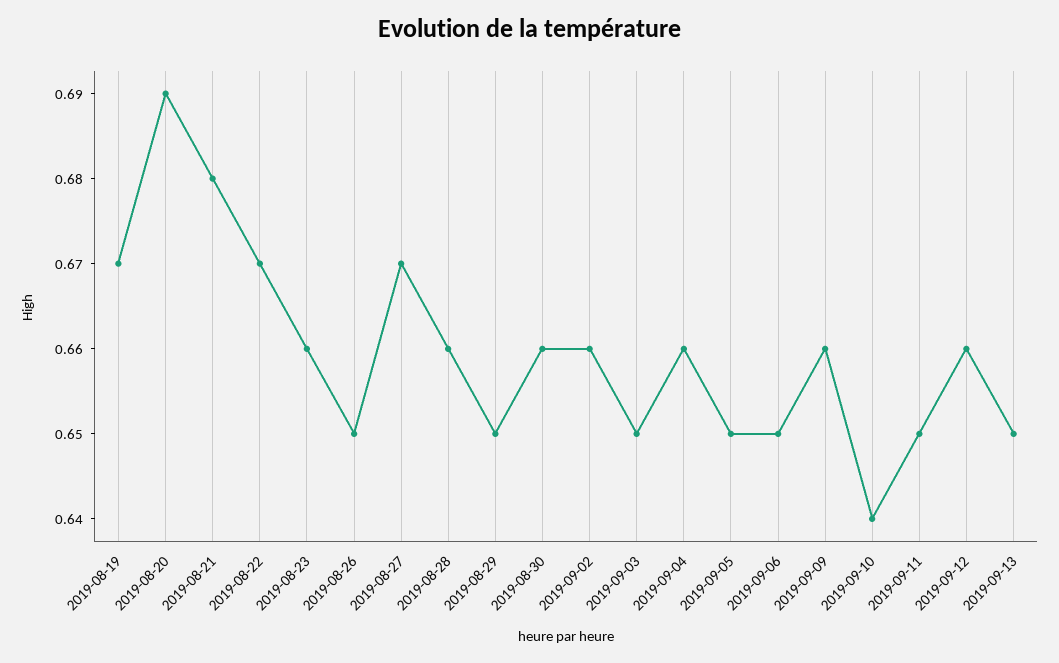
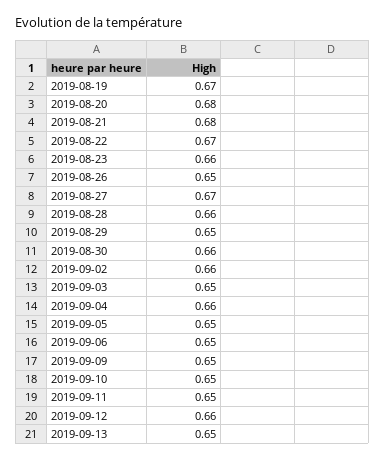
2019-08-20: 0.69 -> 0.68
2019-09-09: 0.66 -> 0.65
2019-09-10: 0.64 -> 0.65

